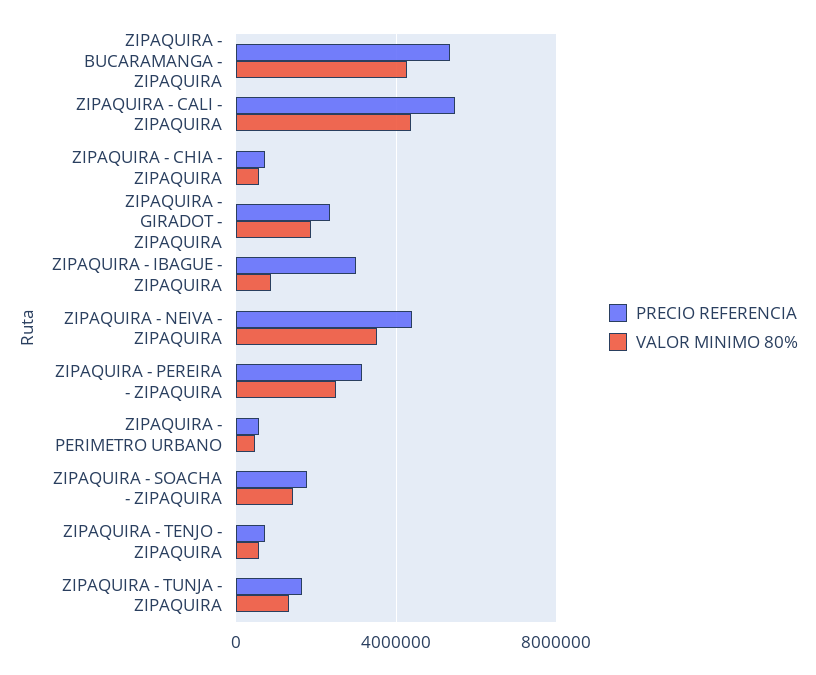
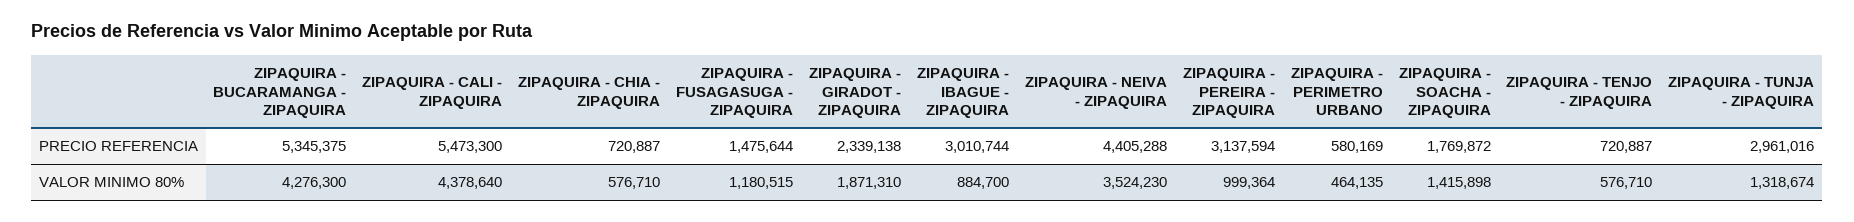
VALOR MINIMO 80%, ZIPAQUIRA - PEREIRA - ZIPAQUIRA: 2500000 -> 999364
PRECIO REFERENCIA, ZIPAQUIRA - TUNJA - ZIPAQUIRA: 1500000 -> 2961016
PRECIO REFERENCIA, ZIPAQUIRA - FUSAGASUGA - ZIPAQUIRA: none -> 1475644
VALOR MINIMO 80%, ZIPAQUIRA - FUSAGASUGA - ZIPAQUIRA: none -> 1180515

